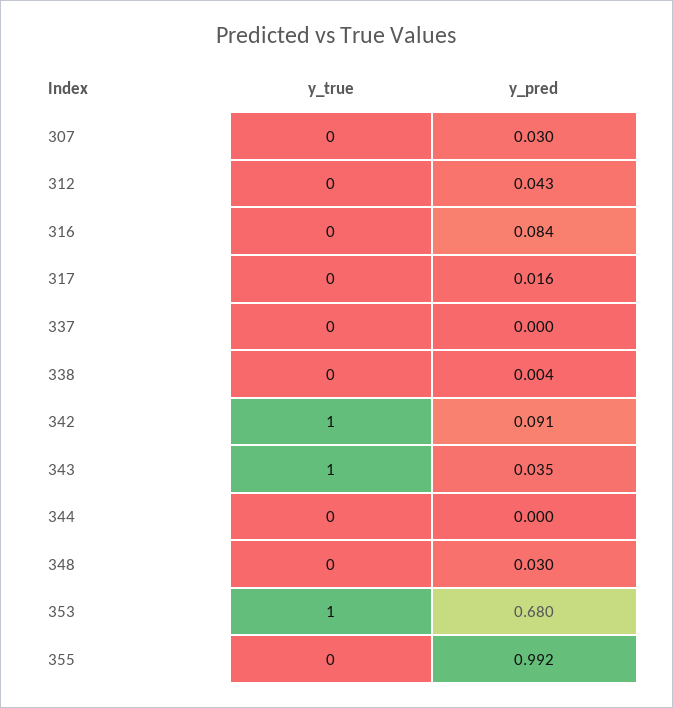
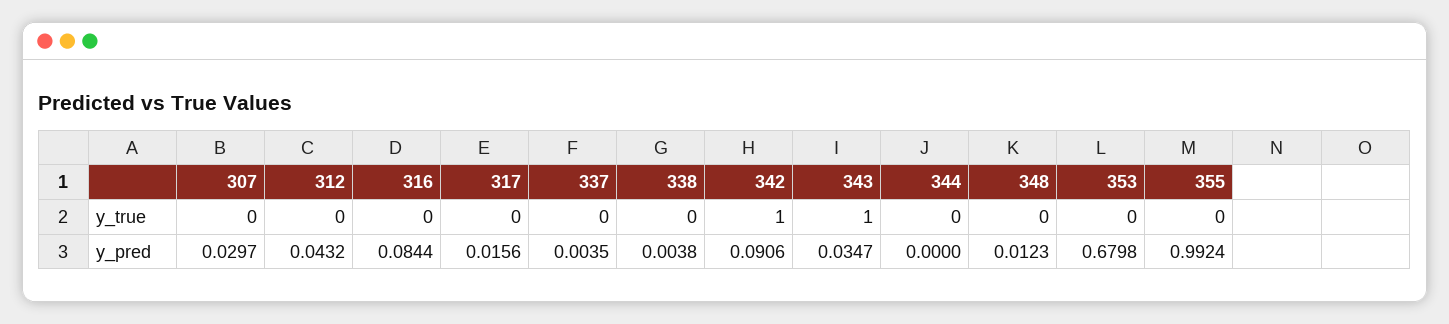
y_pred, 337: 0 -> 0.0035
y_pred, 348: 0.03 -> 0.0123
y_true, 353: 1 -> 0

